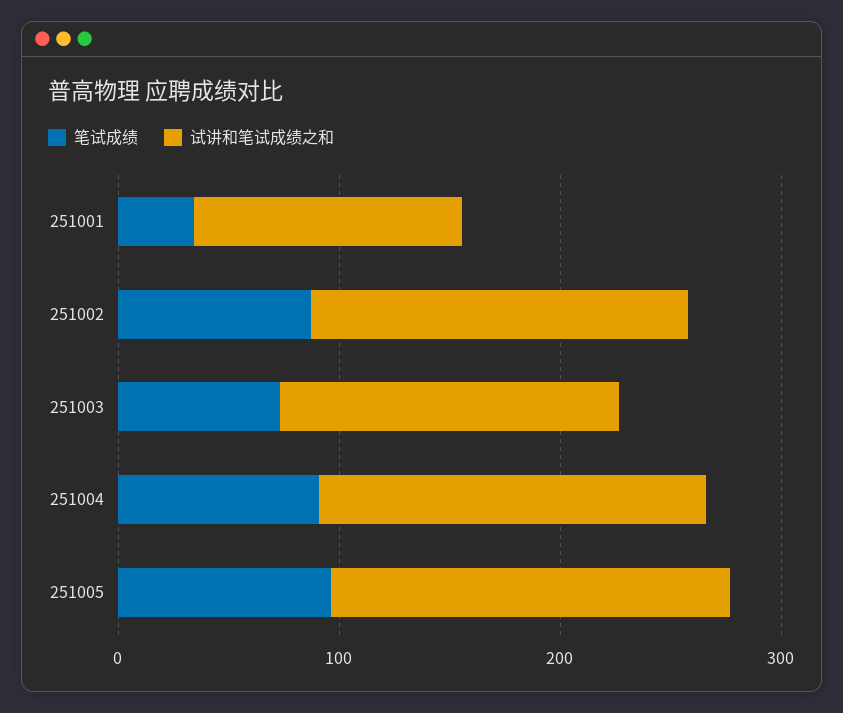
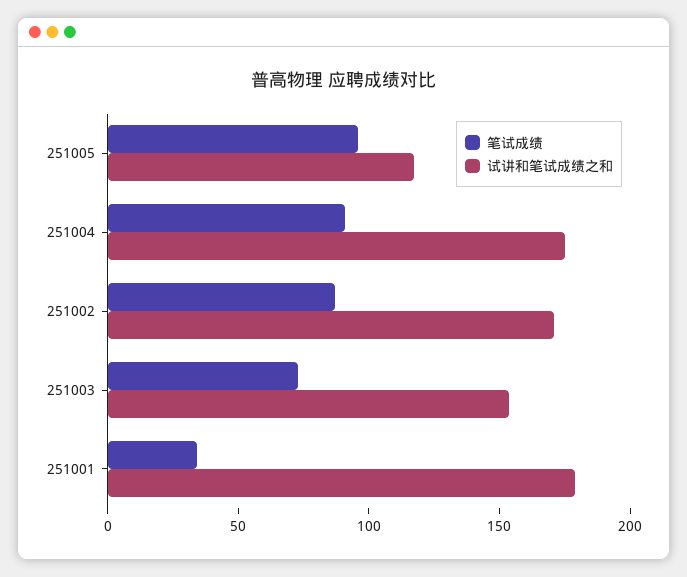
试讲和笔试成绩之和, 251001: 120 -> 180
试讲和笔试成绩之和, 251005: 180 -> 120

